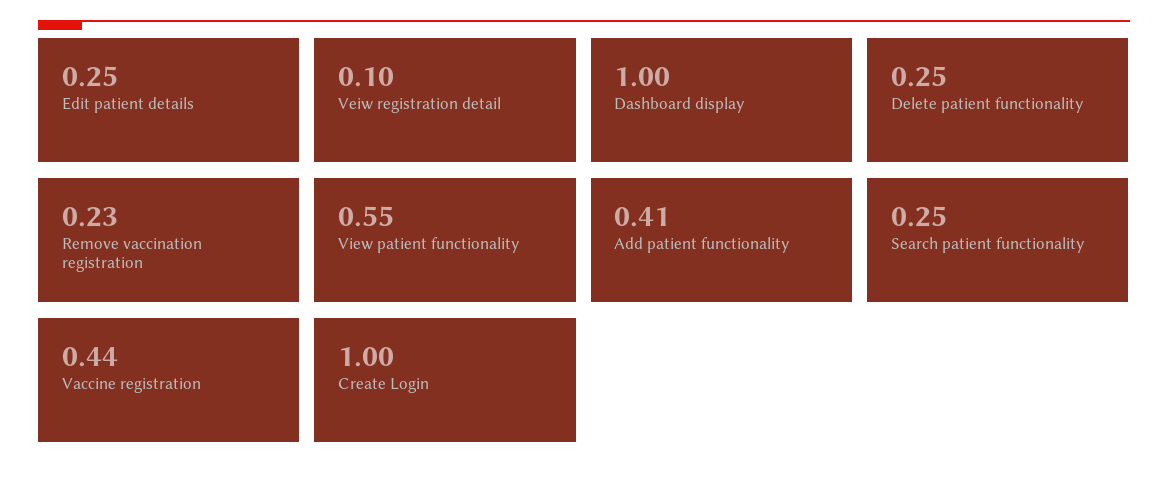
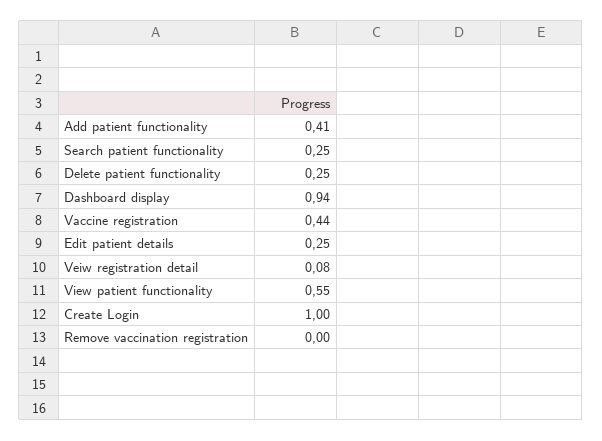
Veiw registration detail: 0.1 -> 0.08
Dashboard display: 1 -> 0.94
Remove vaccination registration: 0.23 -> 0

